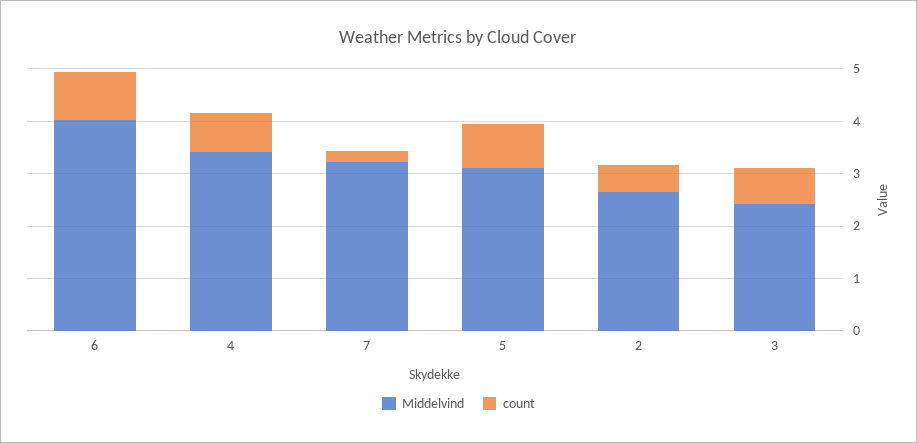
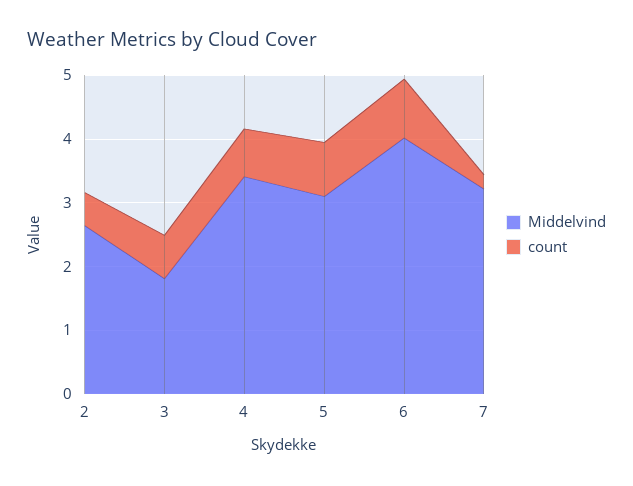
Middelvind, 3: 2.4 -> 1.8

